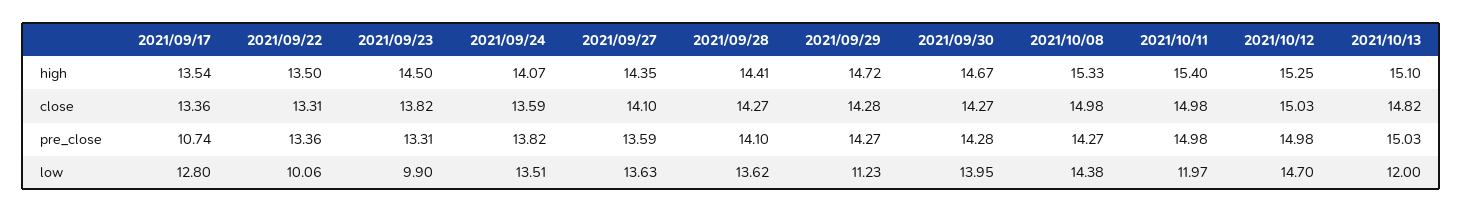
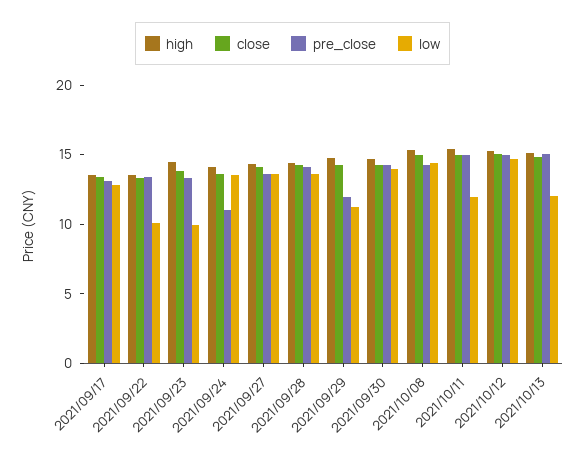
pre_close, 2021/09/17: 10.74 -> 13
pre_close, 2021/09/24: 13.82 -> 11
pre_close, 2021/09/29: 14.27 -> 12

